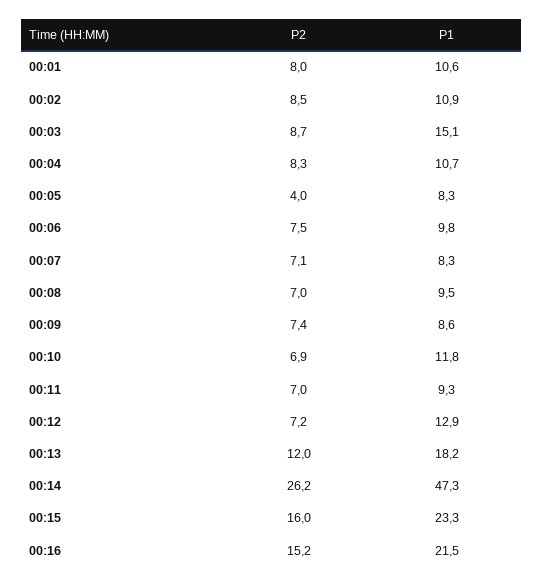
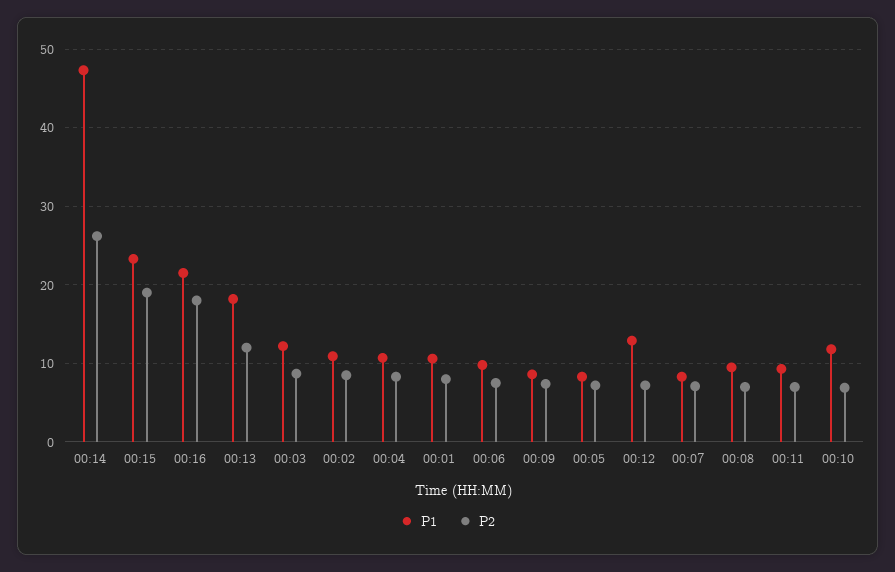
P1, 00:03: 15.1 -> 12
P2, 00:05: 4 -> 7
P2, 00:15: 16 -> 19
P2, 00:16: 15.2 -> 18

